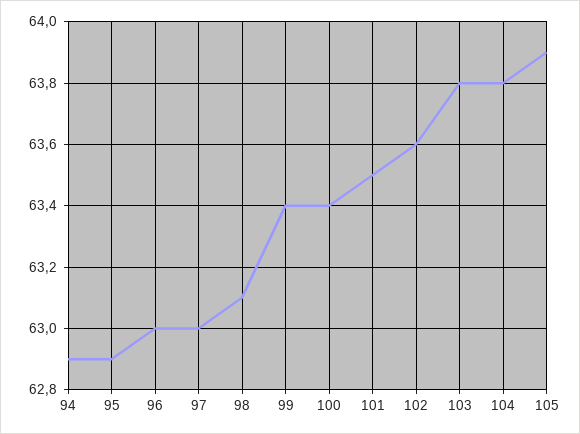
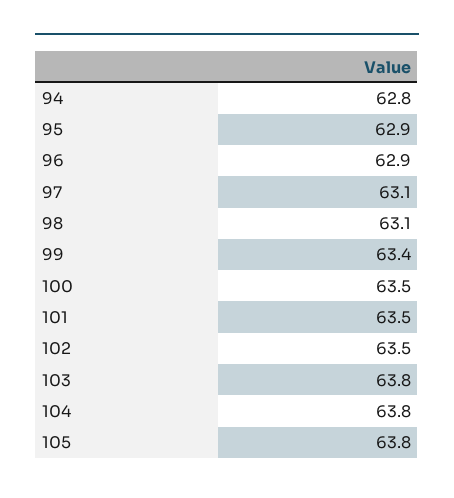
94: 62.9 -> 62.8
96: 63 -> 62.9
97: 63 -> 63.1
100: 63.4 -> 63.5
102: 63.6 -> 63.5
105: 63.9 -> 63.8

